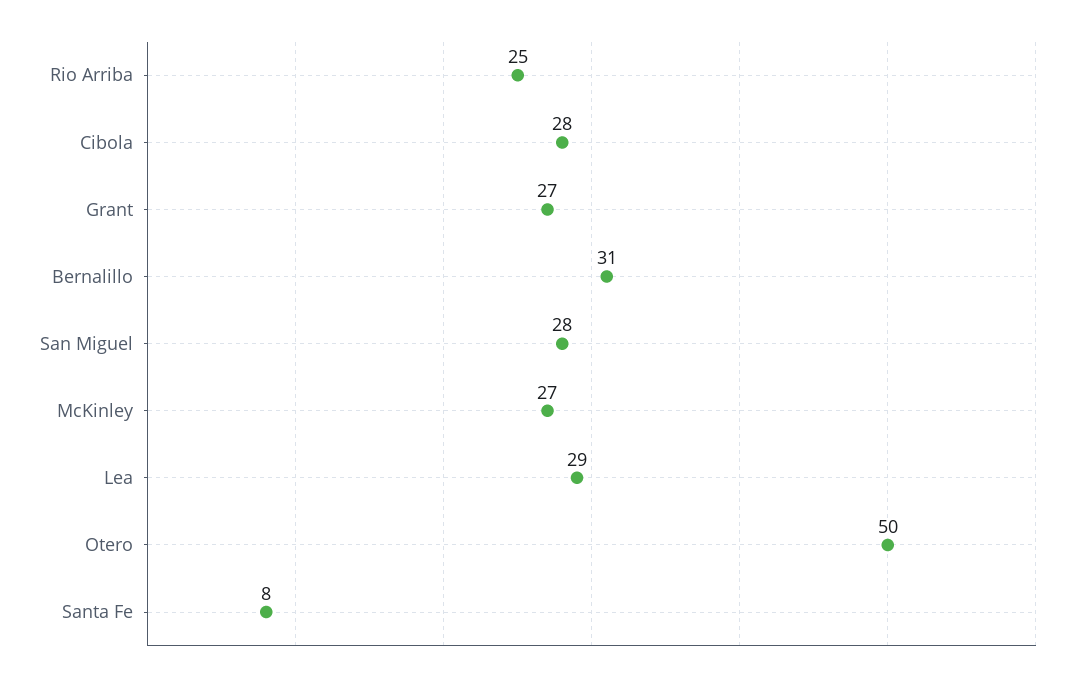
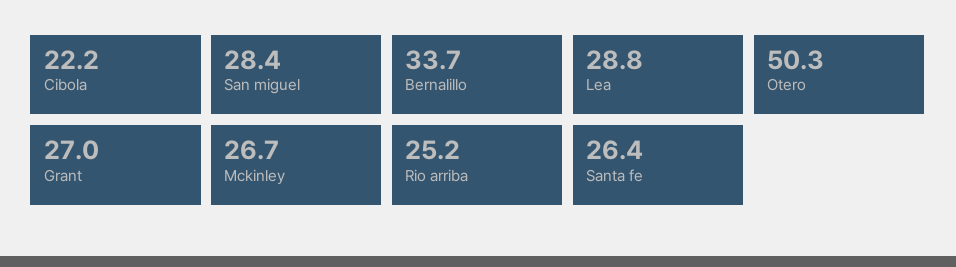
Cibola: 28 -> 22.2
Bernalillo: 31 -> 33.7
Santa Fe: 8 -> 26.4

